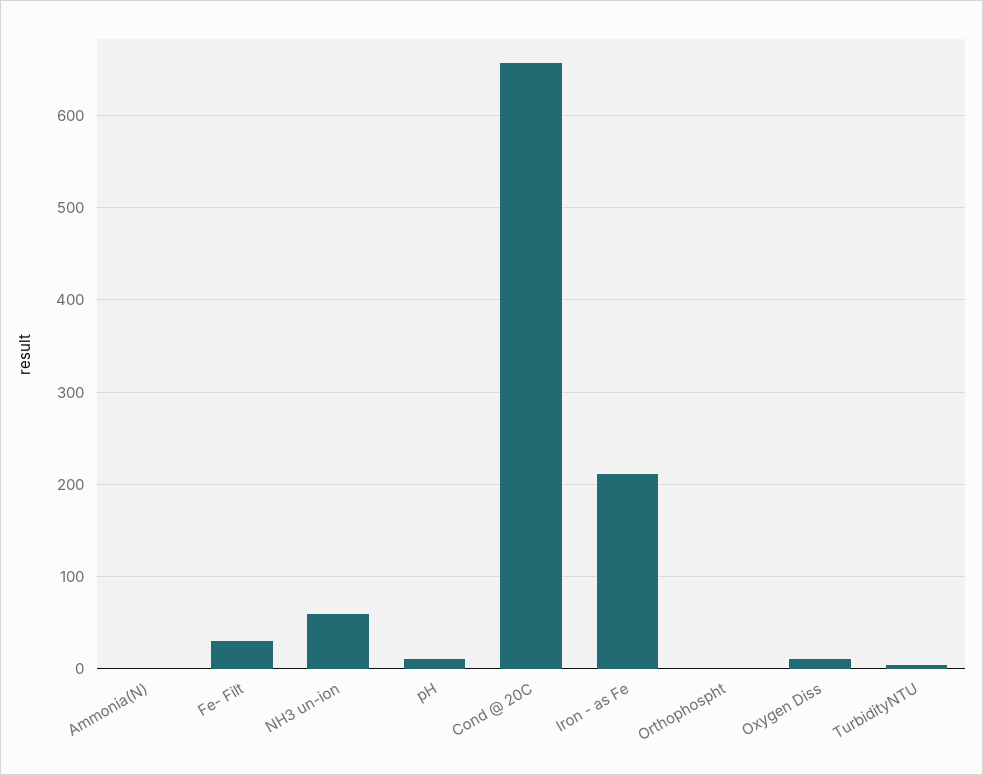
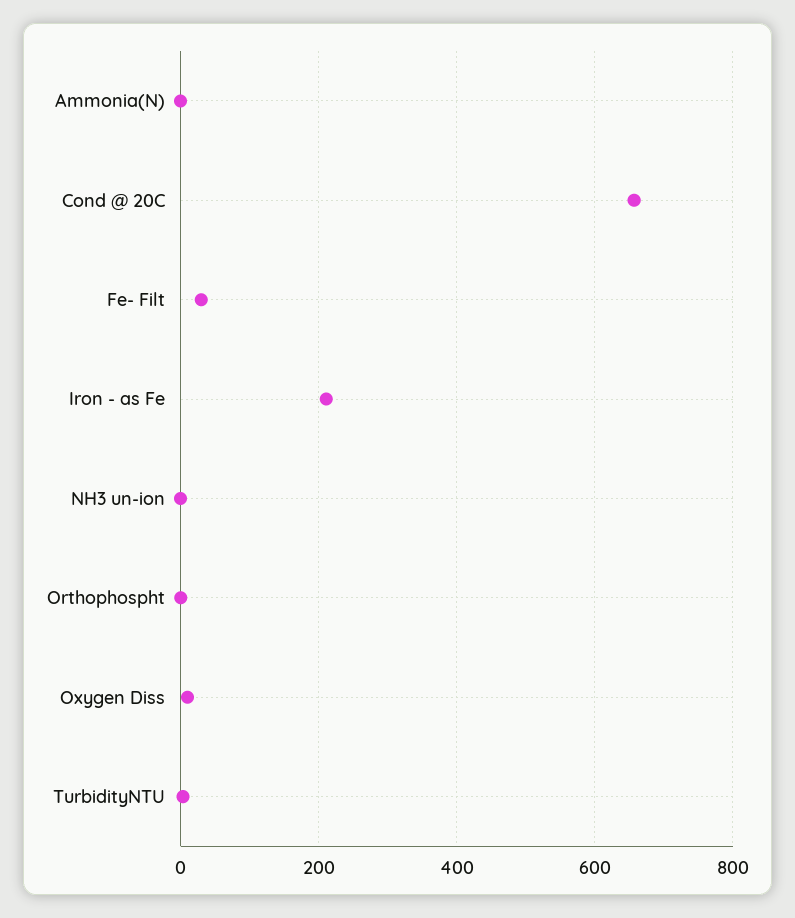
NH3 un-ion: 60 -> 0
pH: 10 -> none

